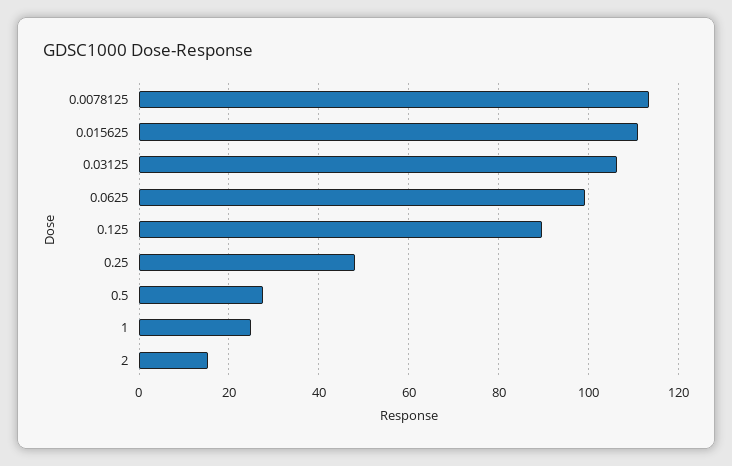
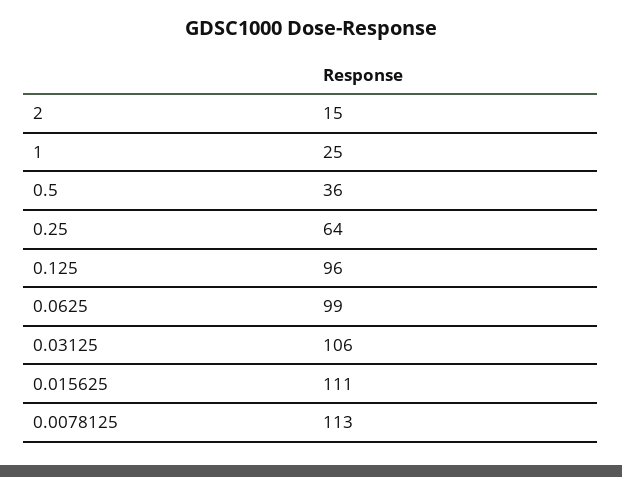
0.125: 90 -> 96
0.25: 48 -> 64
0.5: 28 -> 36

